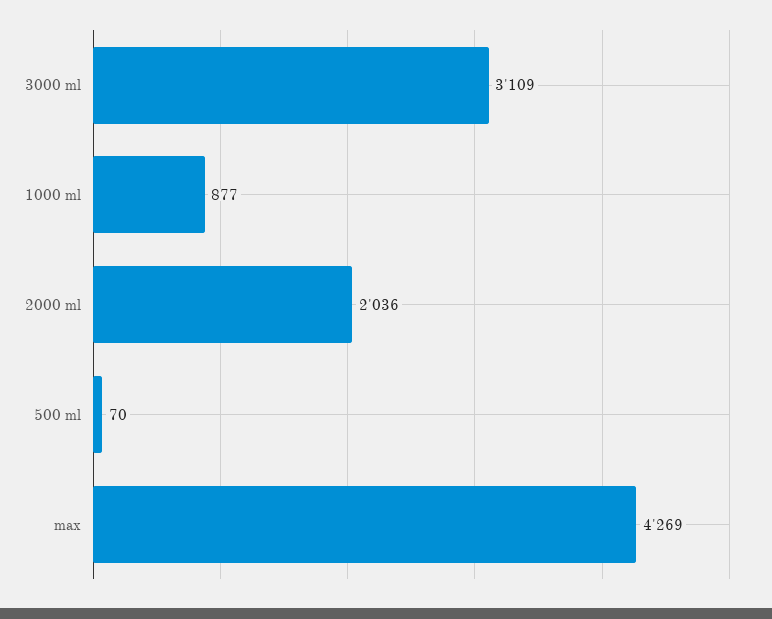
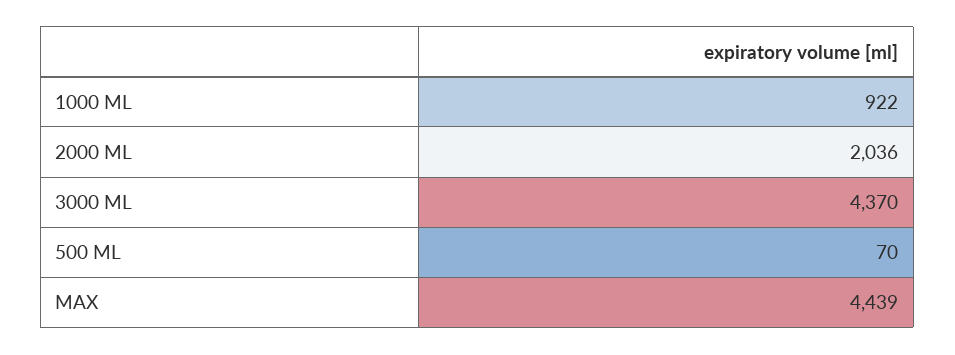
3000 ml: 3109 -> 4370
1000 ml: 877 -> 922
max: 4269 -> 4439

